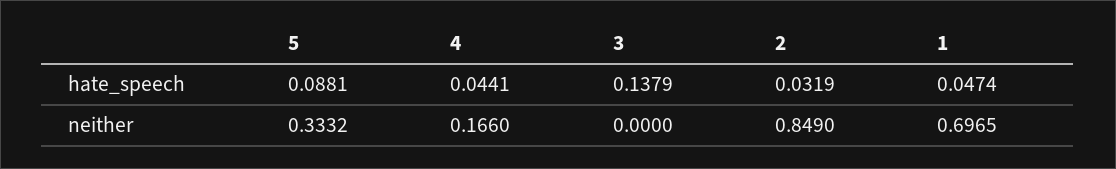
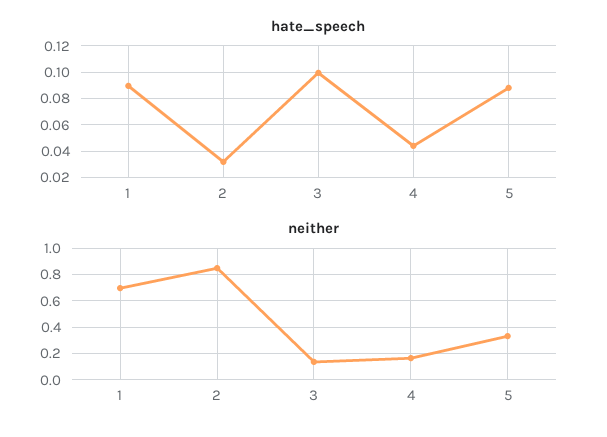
hate_speech, 3: 0.1379 -> 0.1
hate_speech, 1: 0.0474 -> 0.09
neither, 3: 0 -> 0.15

